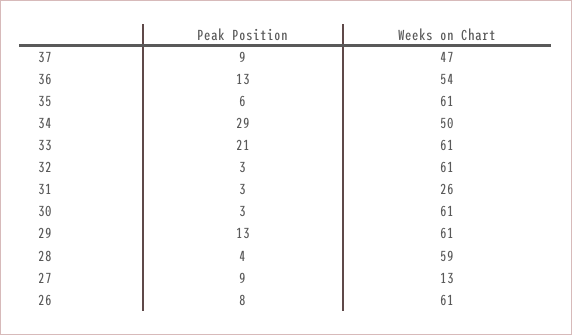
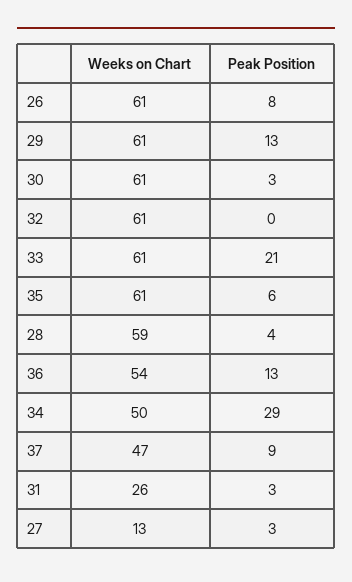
Peak Position, 32: 3 -> 0
Peak Position, 27: 9 -> 3

